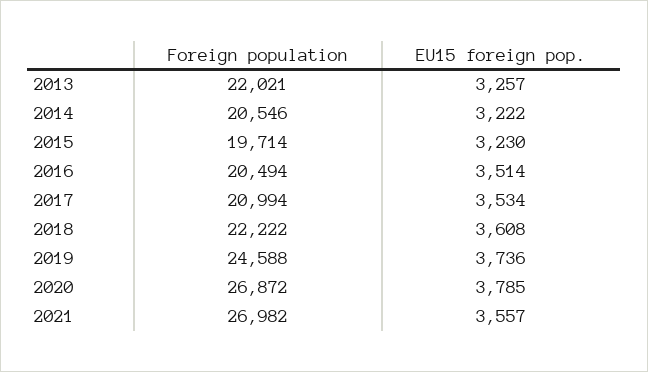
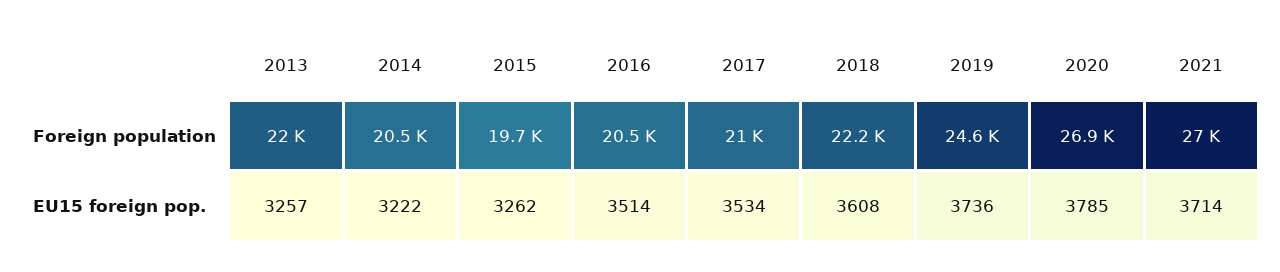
EU15 foreign pop., 2015: 3230 -> 3262
EU15 foreign pop., 2021: 3557 -> 3714

